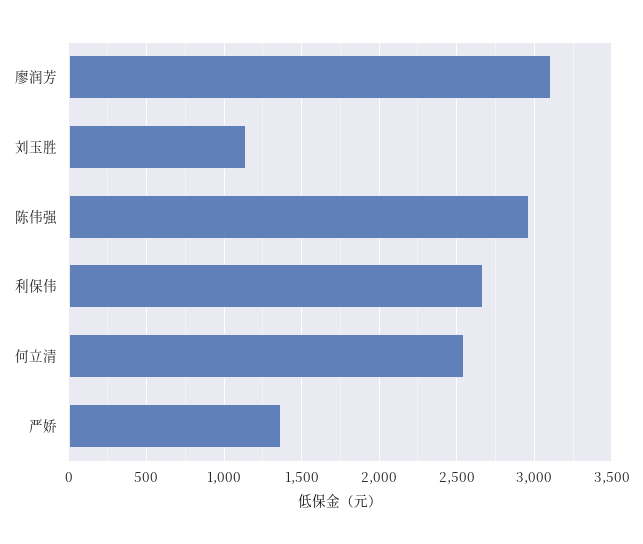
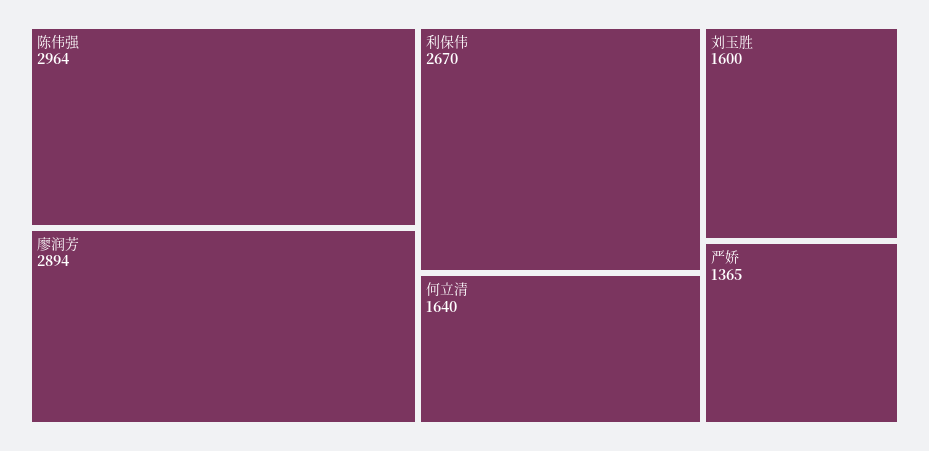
廖润芳: 3100 -> 2894
刘玉胜: 1150 -> 1600
何立清: 2550 -> 1640

